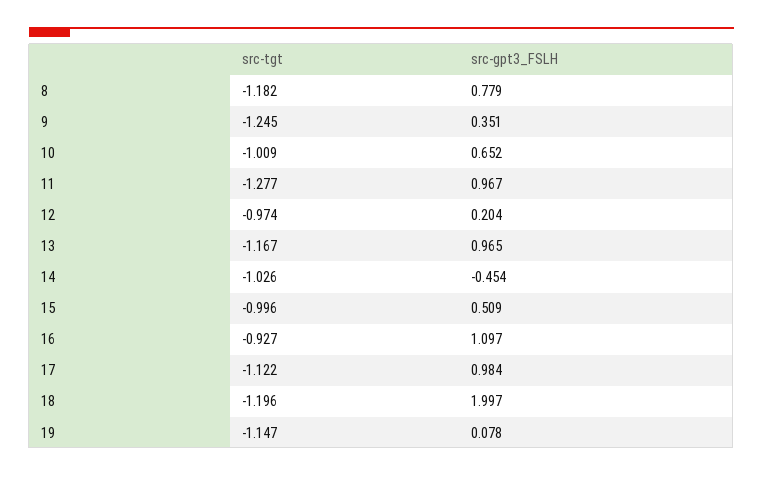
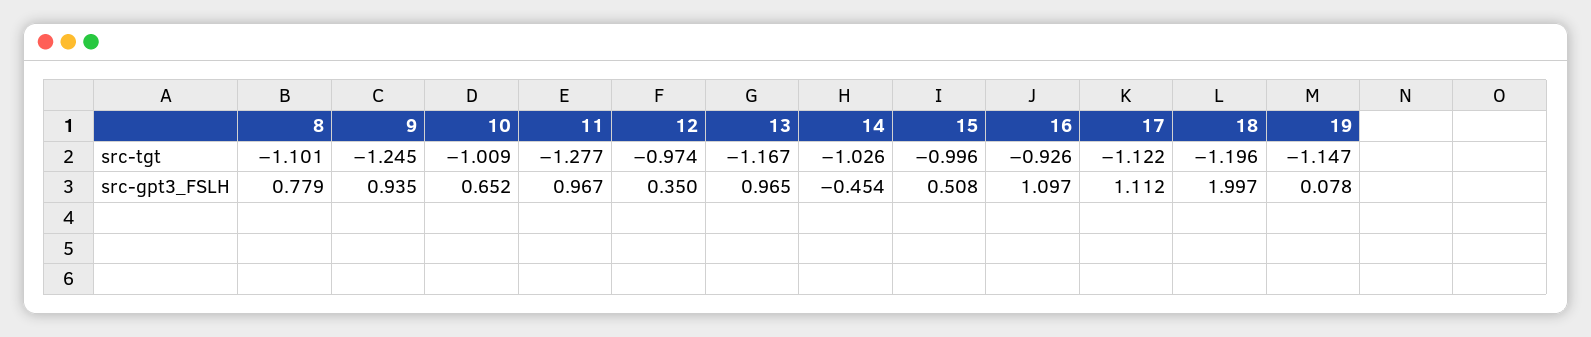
src-tgt, 8: -1.182 -> -1.101
src-gpt3_FSLH, 9: 0.351 -> 0.935
src-gpt3_FSLH, 12: 0.204 -> 0.35
src-gpt3_FSLH, 15: 0.509 -> 0.508
src-tgt, 16: -0.927 -> -0.926
src-gpt3_FSLH, 17: 0.984 -> 1.112

